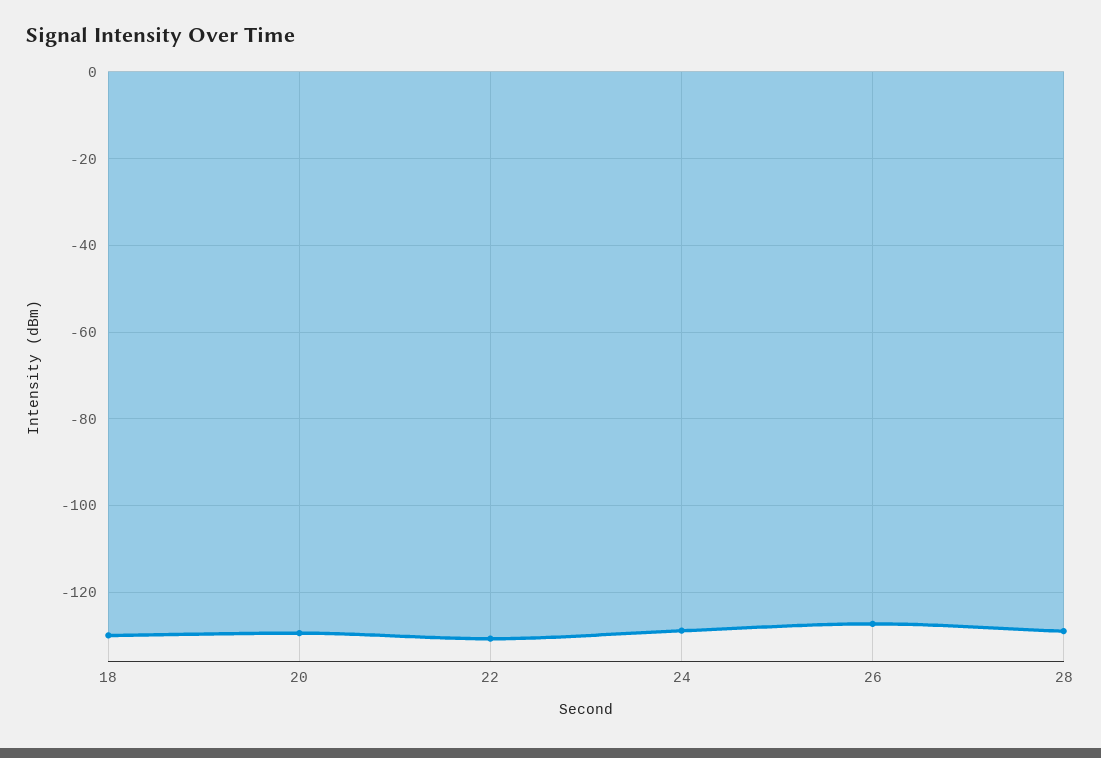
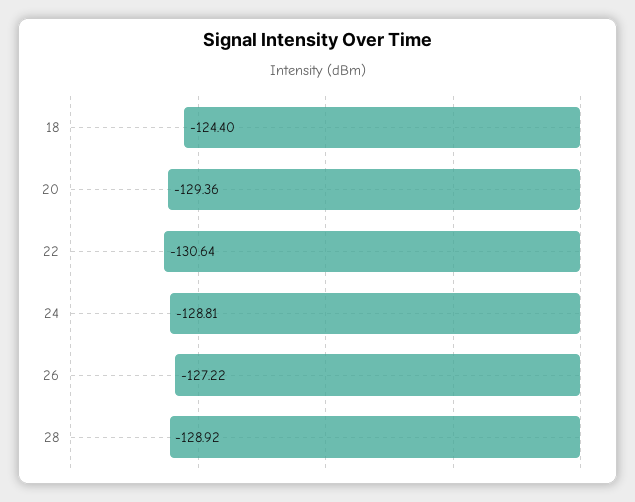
18: -130 -> -124.4

